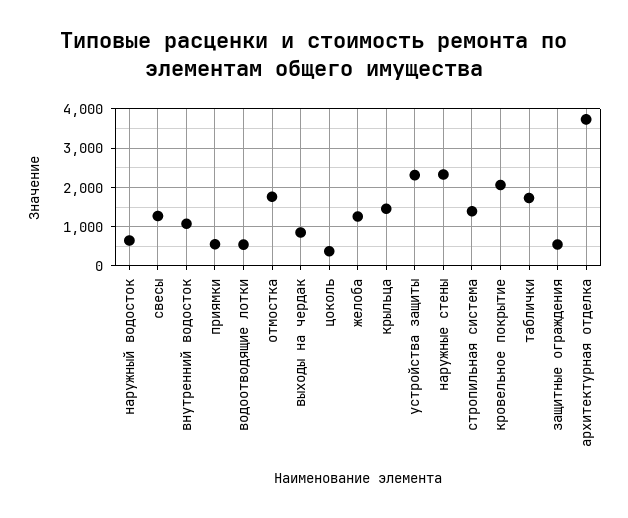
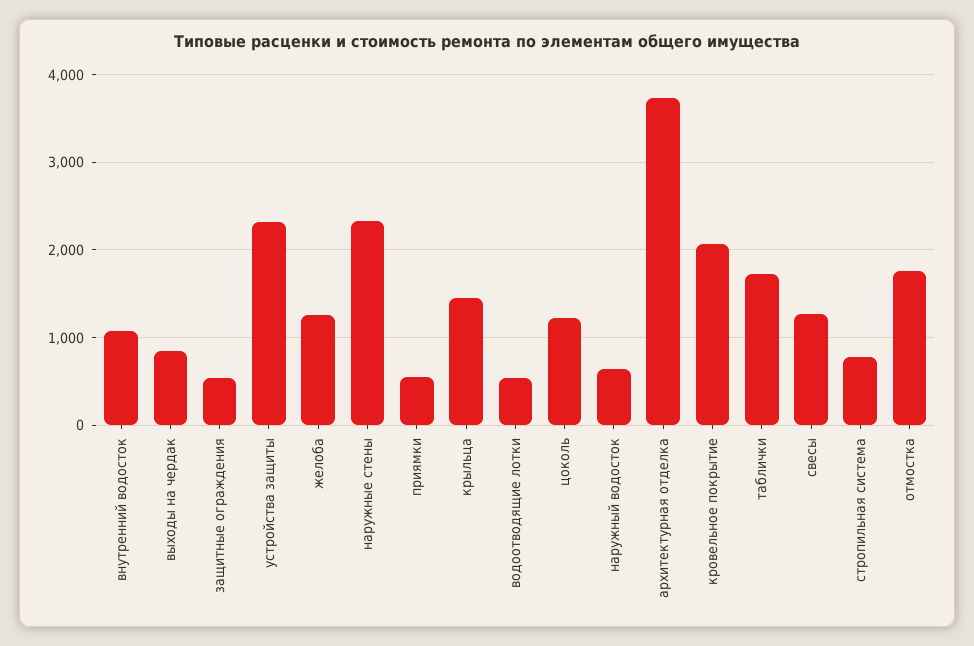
цоколь: 400 -> 1200
стропильная система: 1400 -> 800

